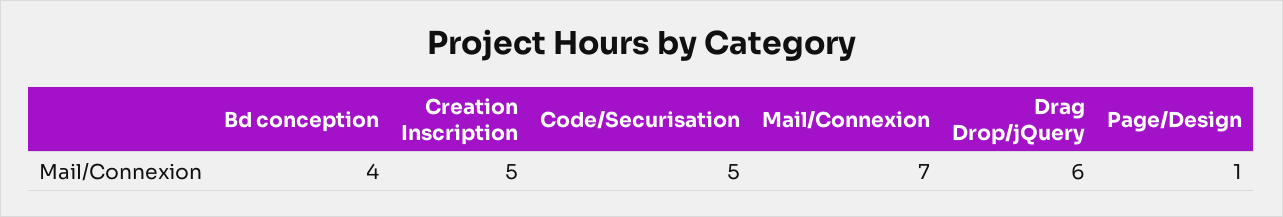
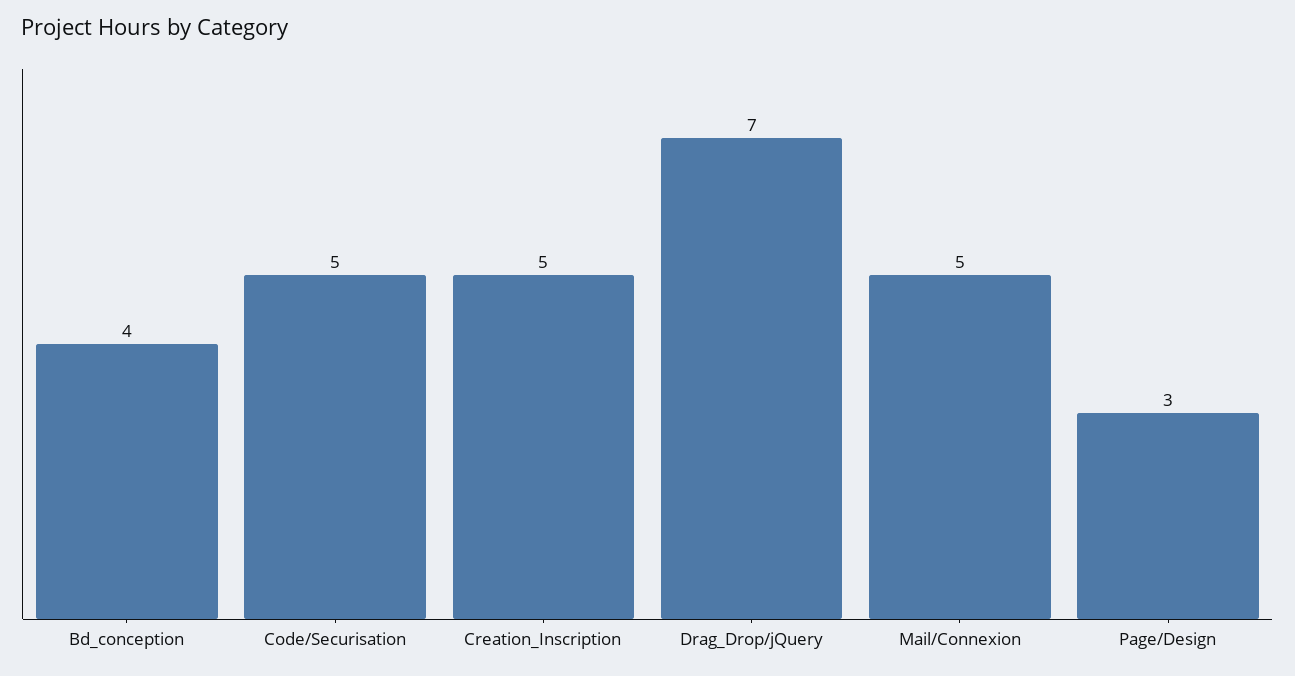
Mail/Connexion: 7 -> 5
Drag Drop/jQuery: 6 -> 7
Page/Design: 1 -> 3

